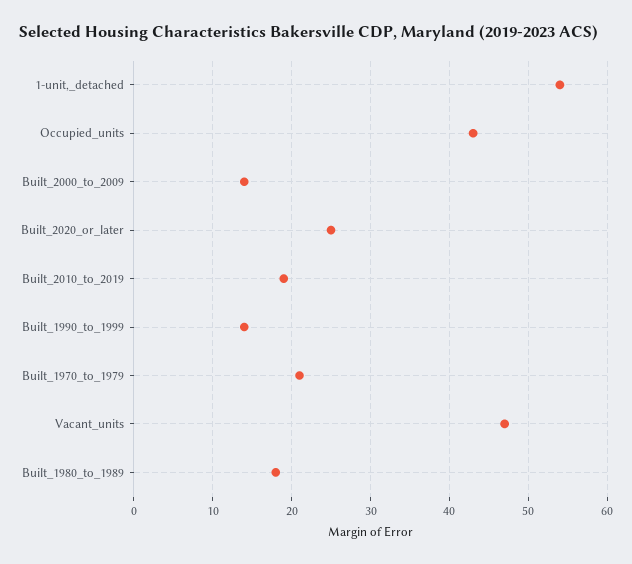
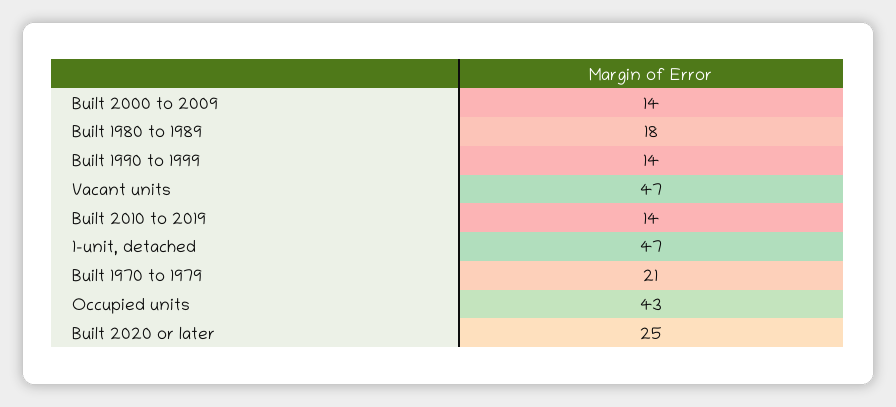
1-unit,_detached: 54 -> 47
Built_2010_to_2019: 19 -> 14

